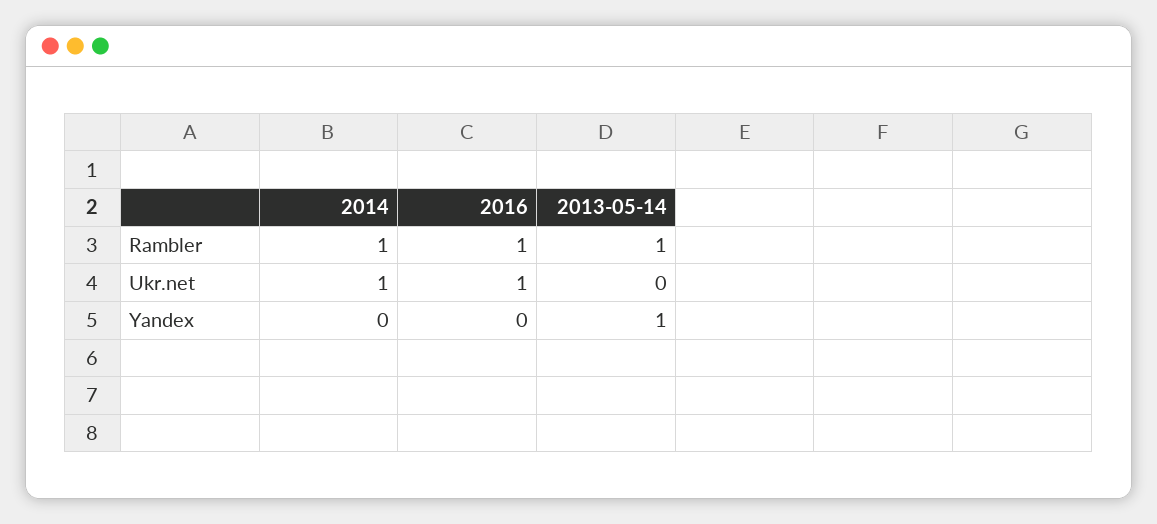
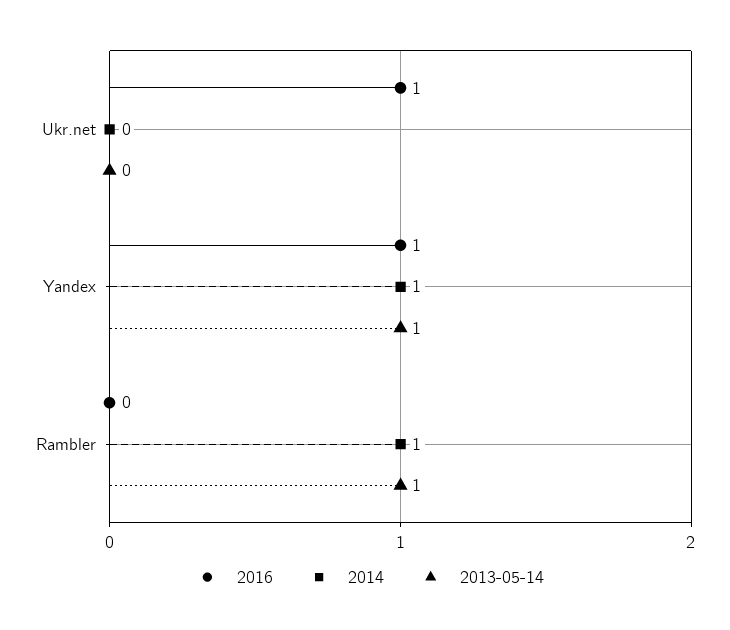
2016, Rambler: 1 -> 0
2014, Ukr.net: 1 -> 0
2014, Yandex: 0 -> 1
2016, Yandex: 0 -> 1

